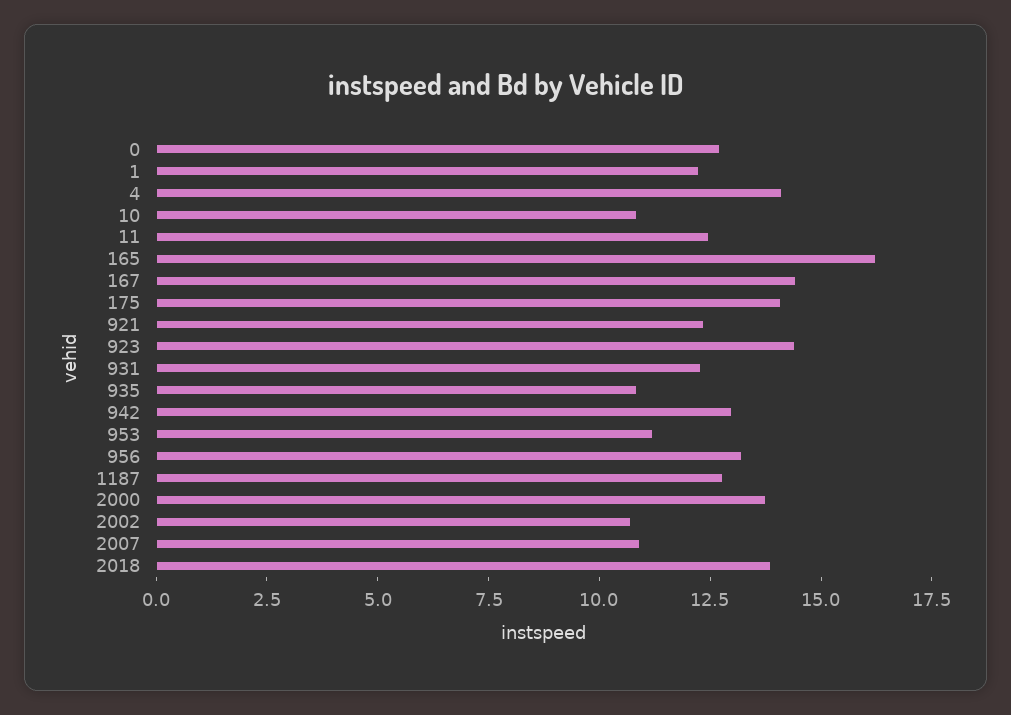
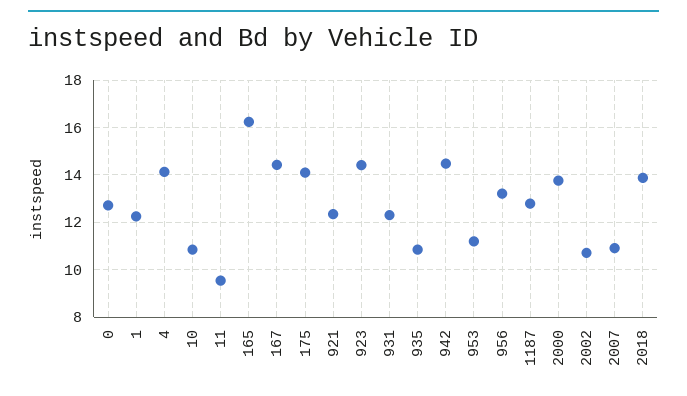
11: 12.5 -> 9.5
942: 13 -> 14.5

